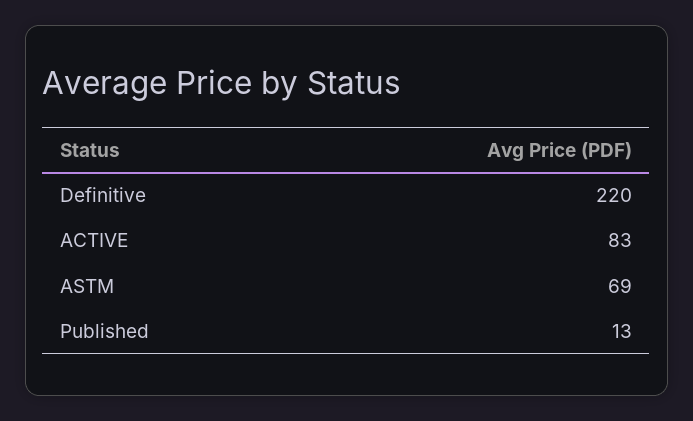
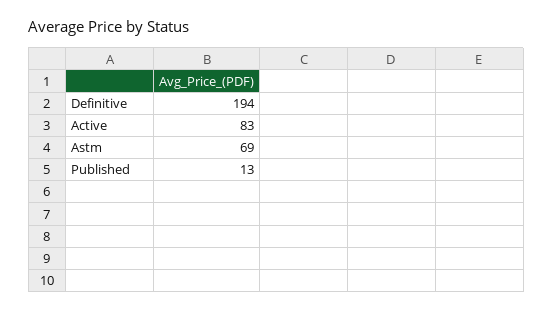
Definitive: 220 -> 194

